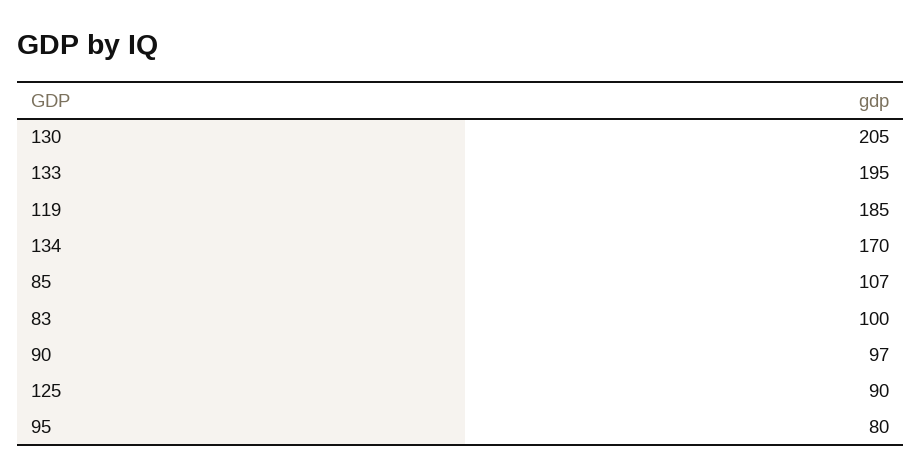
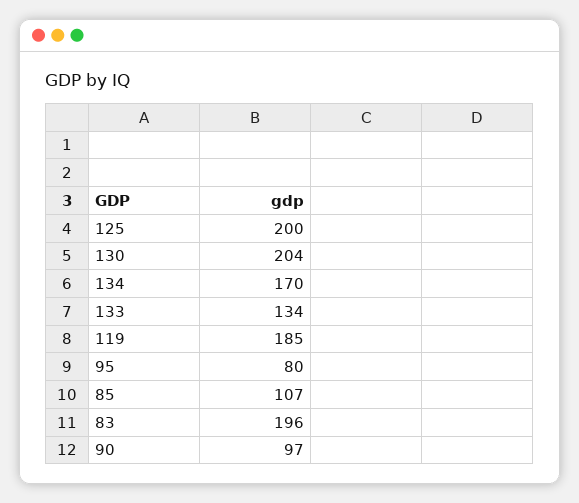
130: 205 -> 204
133: 195 -> 134
83: 100 -> 196
125: 90 -> 200

